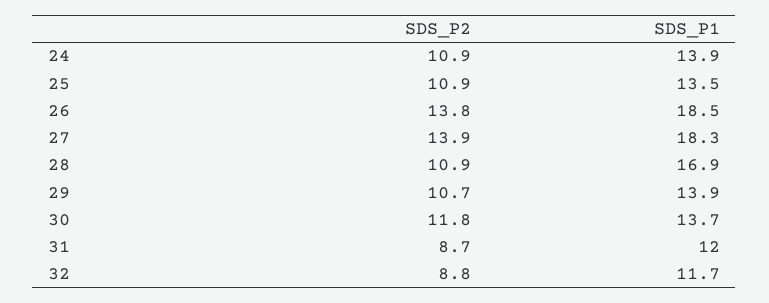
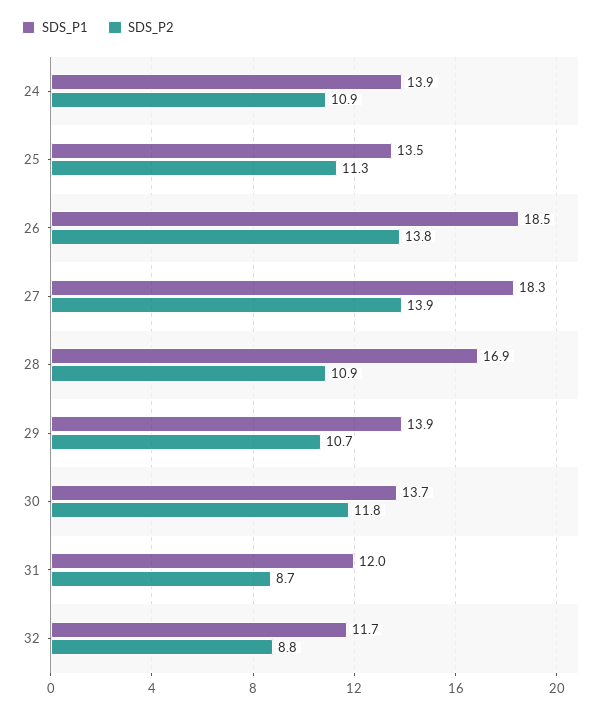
SDS_P2, 25: 10.9 -> 11.3

